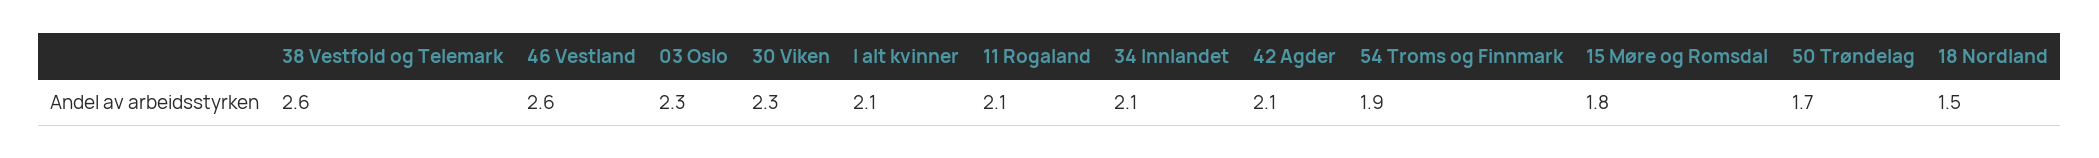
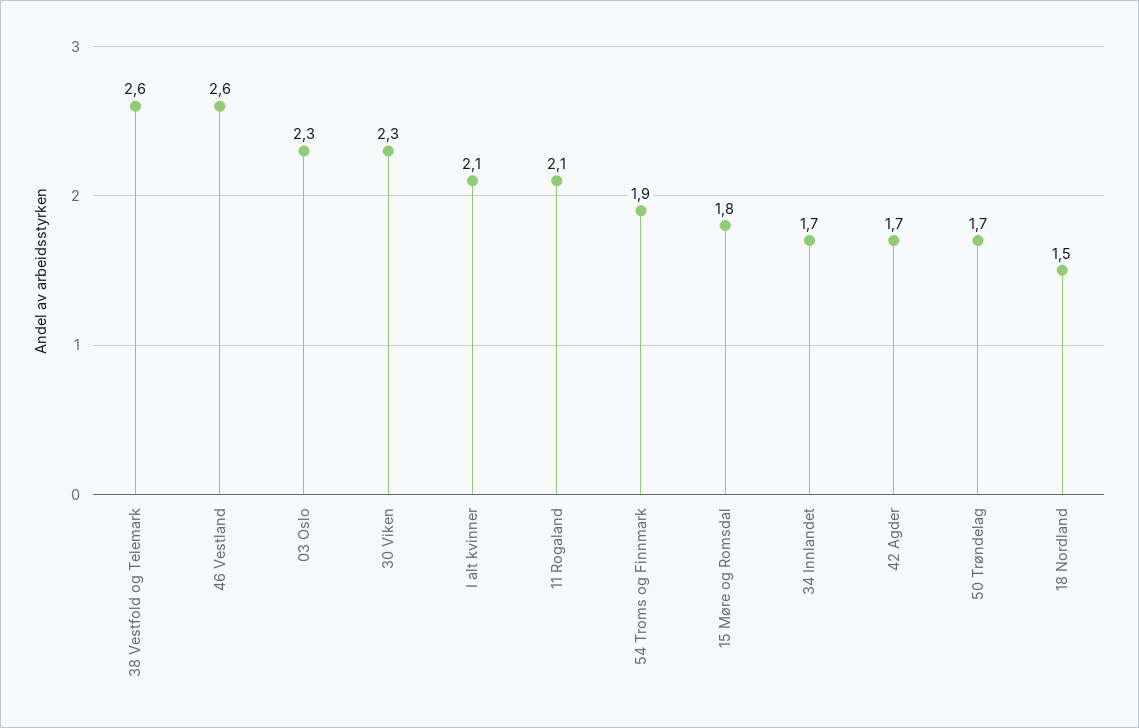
34 Innlandet: 2.1 -> 1.7
42 Agder: 2.1 -> 1.7

